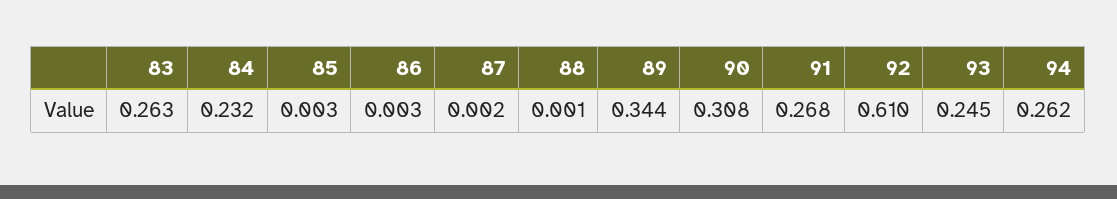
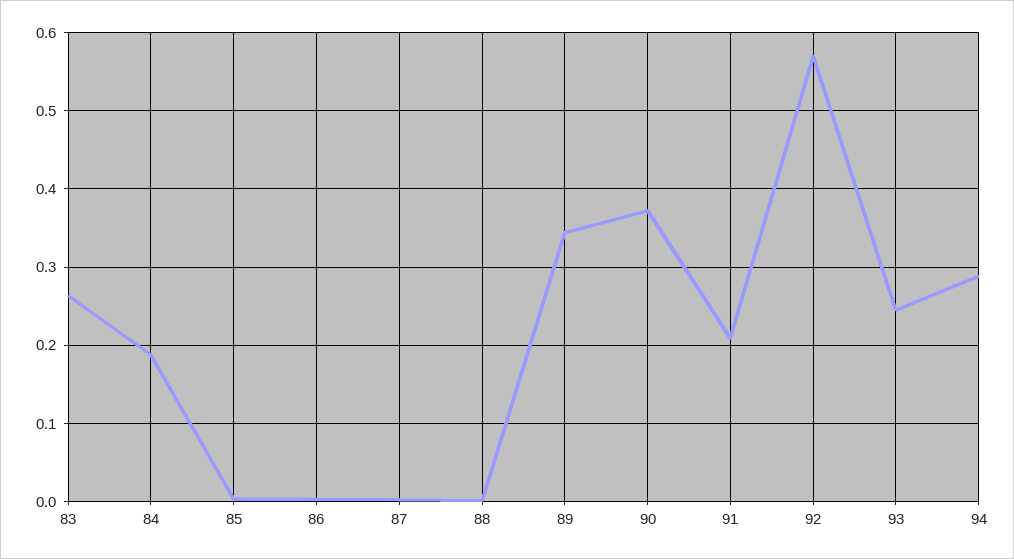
84: 0.232 -> 0.19
90: 0.308 -> 0.37
91: 0.268 -> 0.21
92: 0.61 -> 0.57
94: 0.262 -> 0.29

